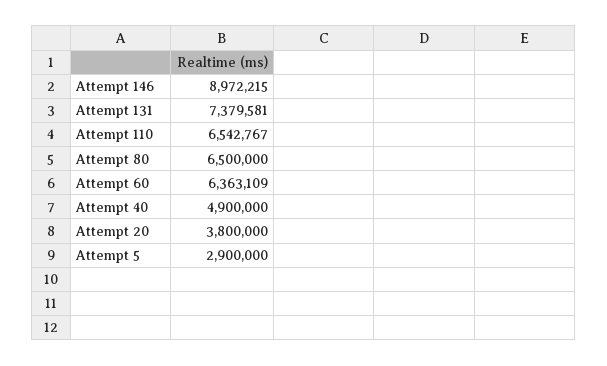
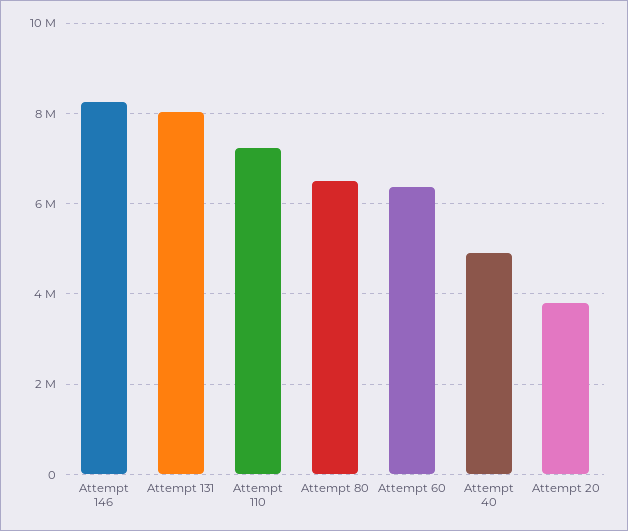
Attempt 146: 8972215 -> 8200000
Attempt 131: 7379581 -> 8000000
Attempt 110: 6542767 -> 7200000
Attempt 5: 2900000 -> none

